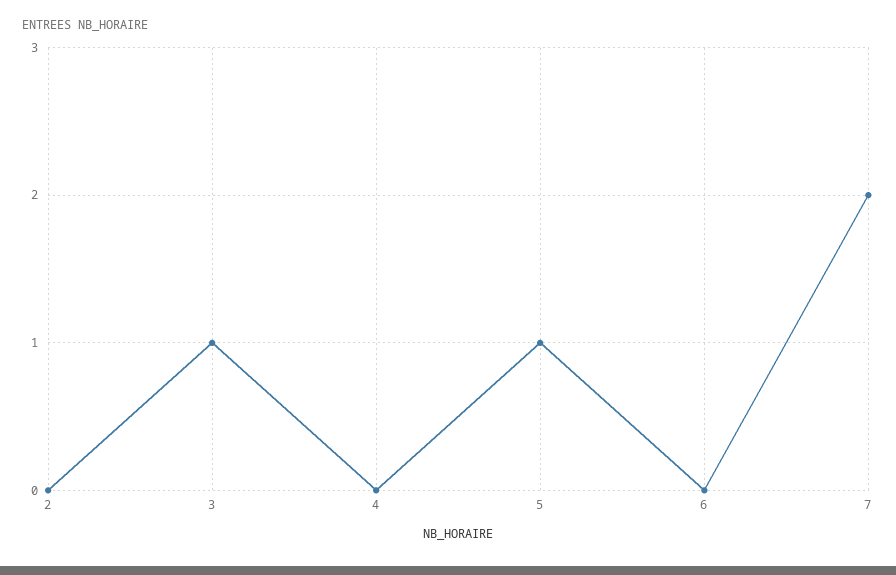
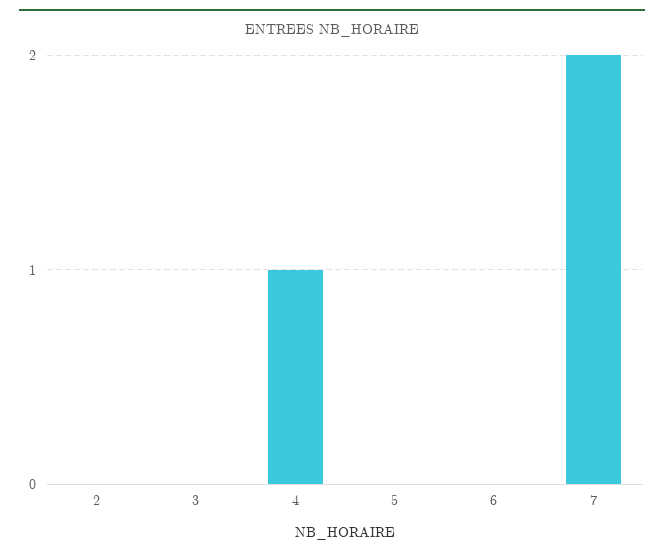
3: 1 -> 0
4: 0 -> 1
5: 1 -> 0

